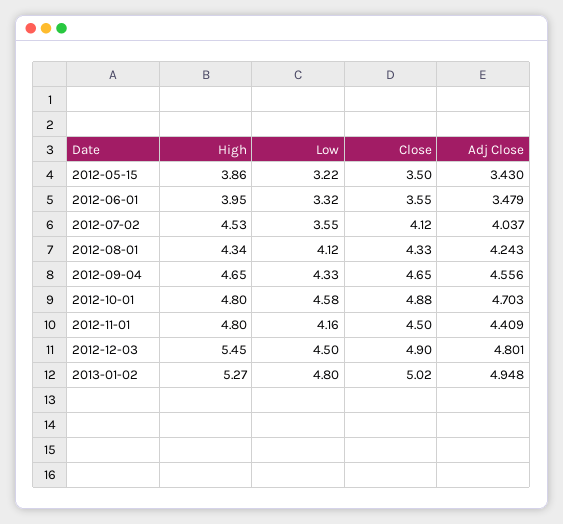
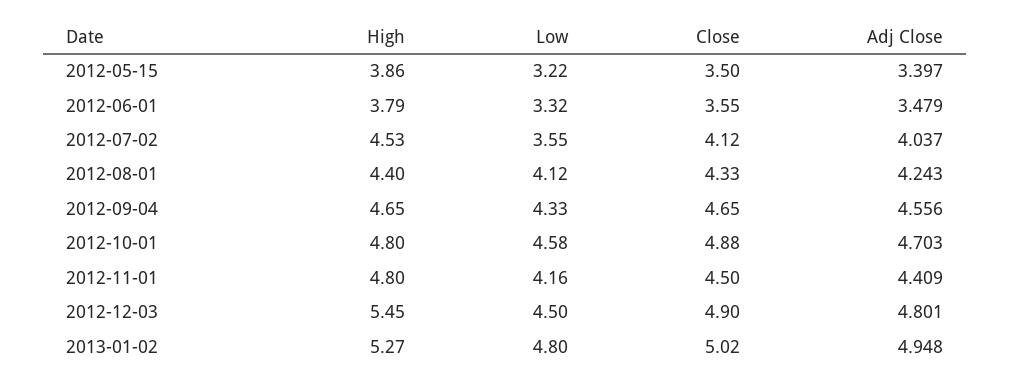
Adj Close, 2012-05-15: 3.43 -> 3.397
High, 2012-06-01: 3.95 -> 3.79
High, 2012-08-01: 4.34 -> 4.4

